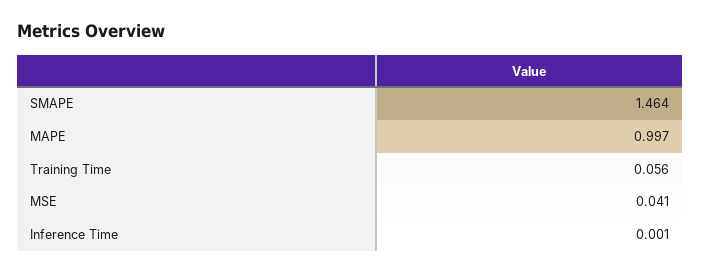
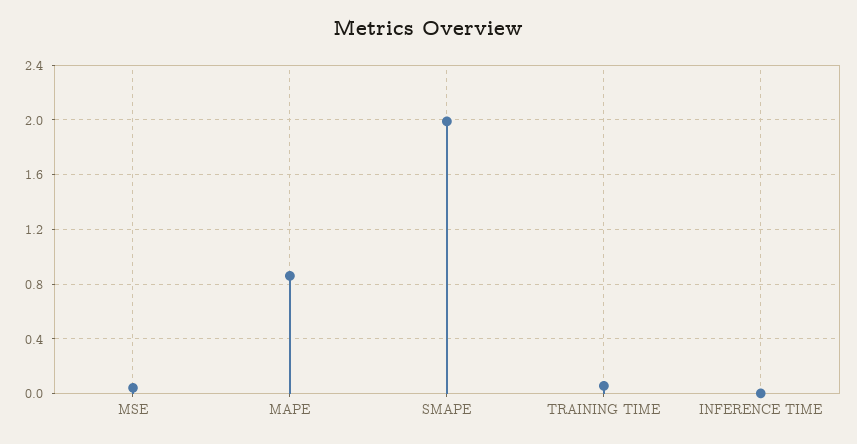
SMAPE: 1.464 -> 2
MAPE: 0.997 -> 0.85

